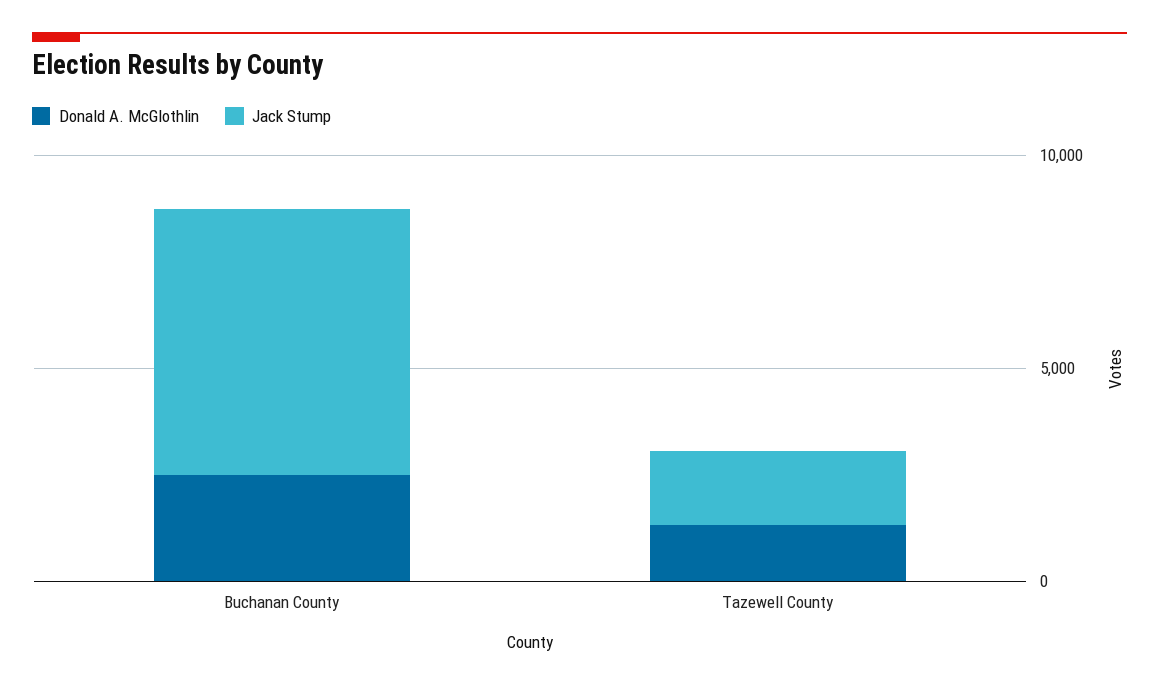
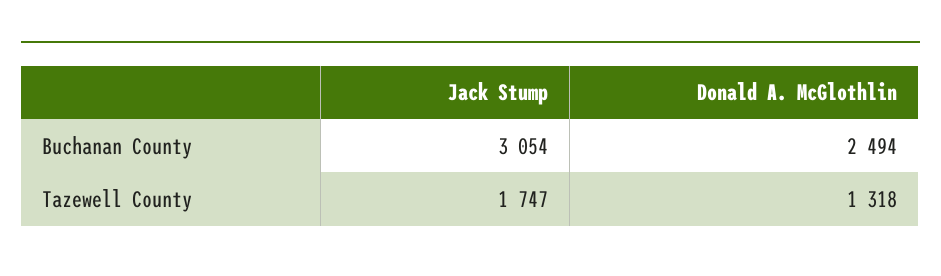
Jack Stump, Buchanan County: 6000 -> 3054

